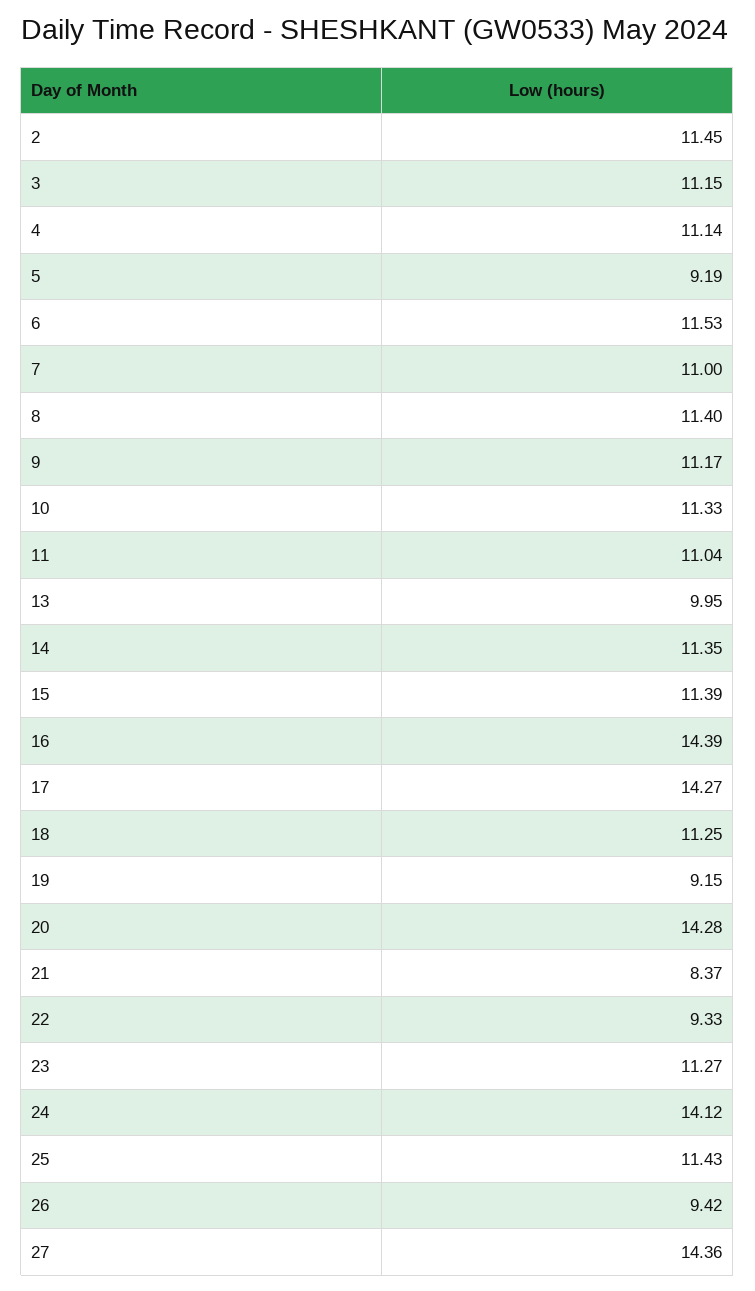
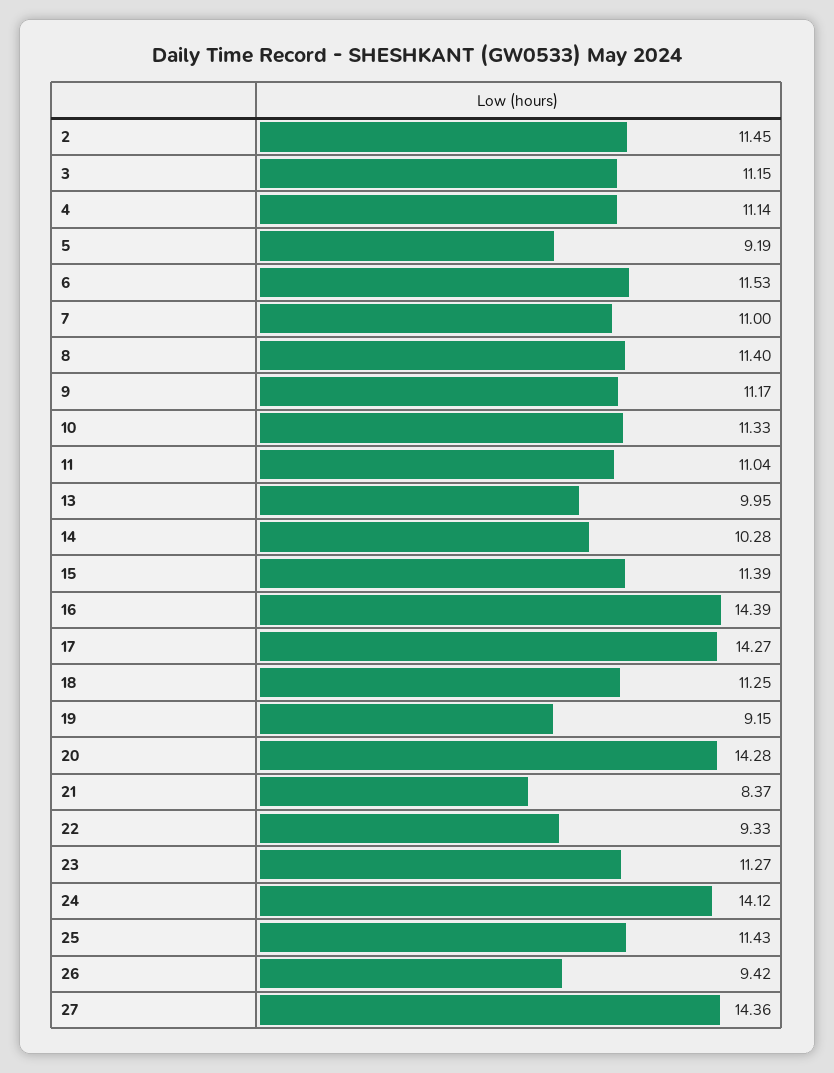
14: 11.35 -> 10.28

